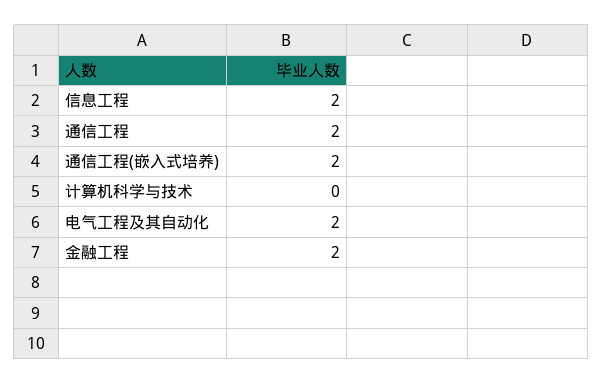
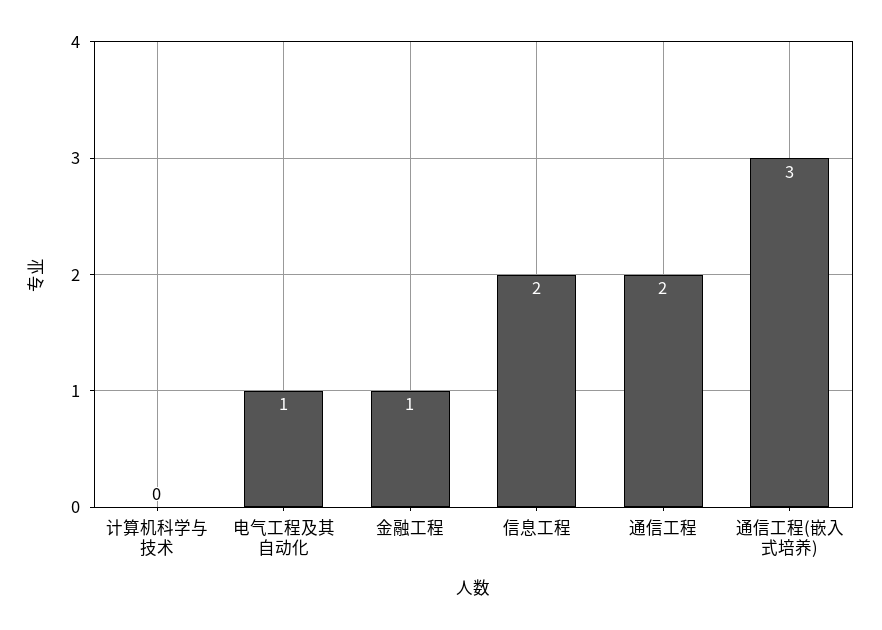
通信工程(嵌入式培养): 2 -> 3
电气工程及其自动化: 2 -> 1
金融工程: 2 -> 1

